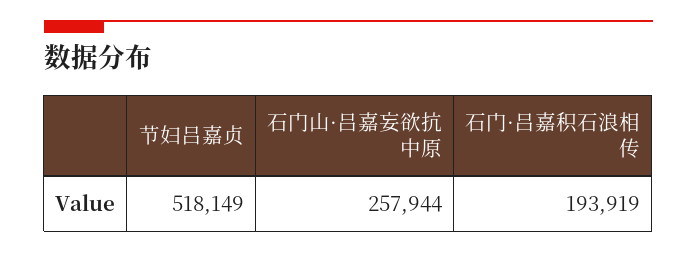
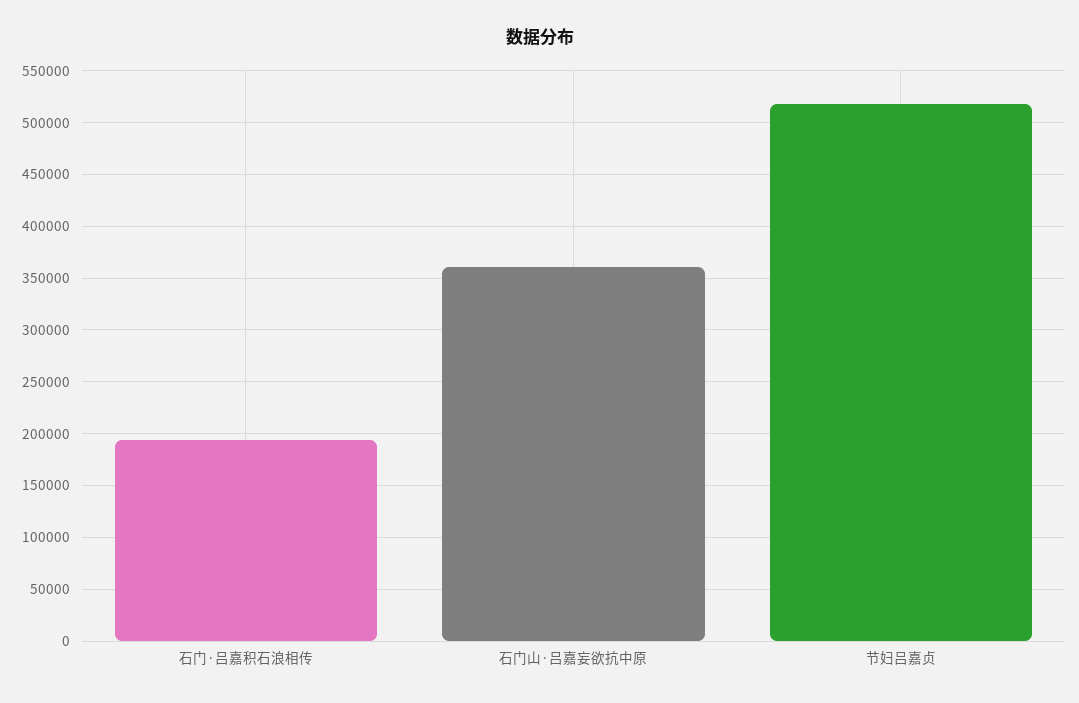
石门山·吕嘉妄欲抗中原: 257944 -> 360000

